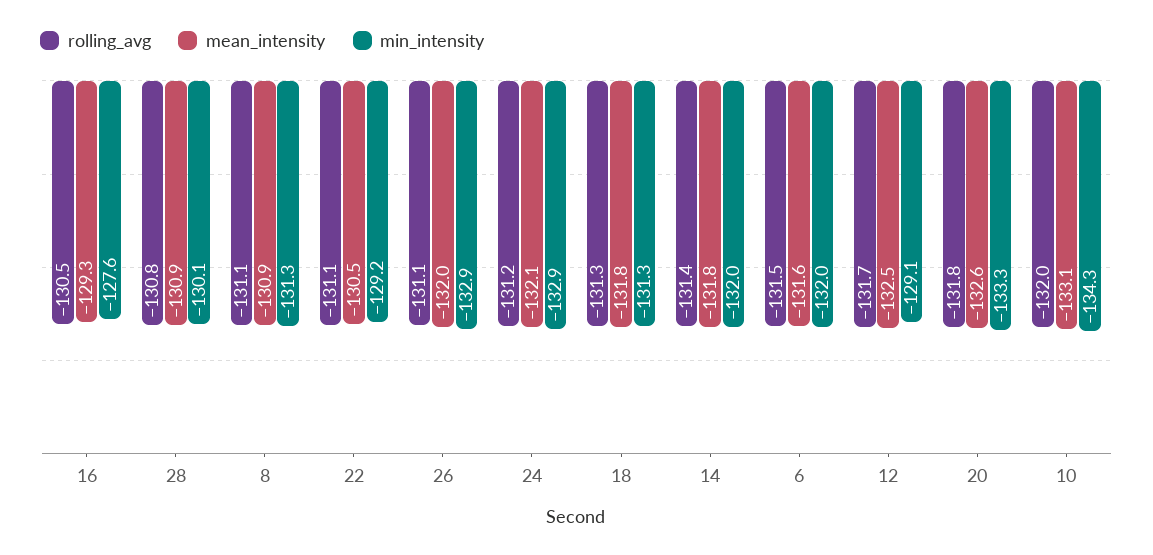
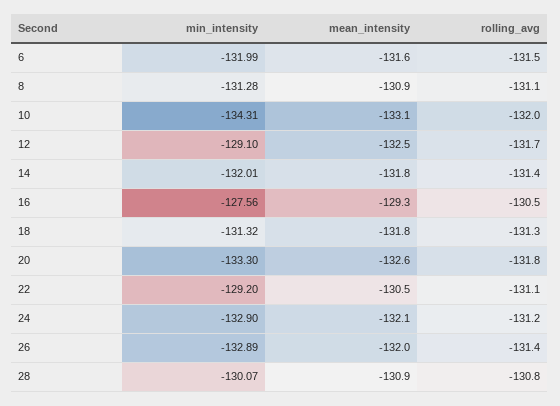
rolling_avg, 26: -131.1 -> -131.4

